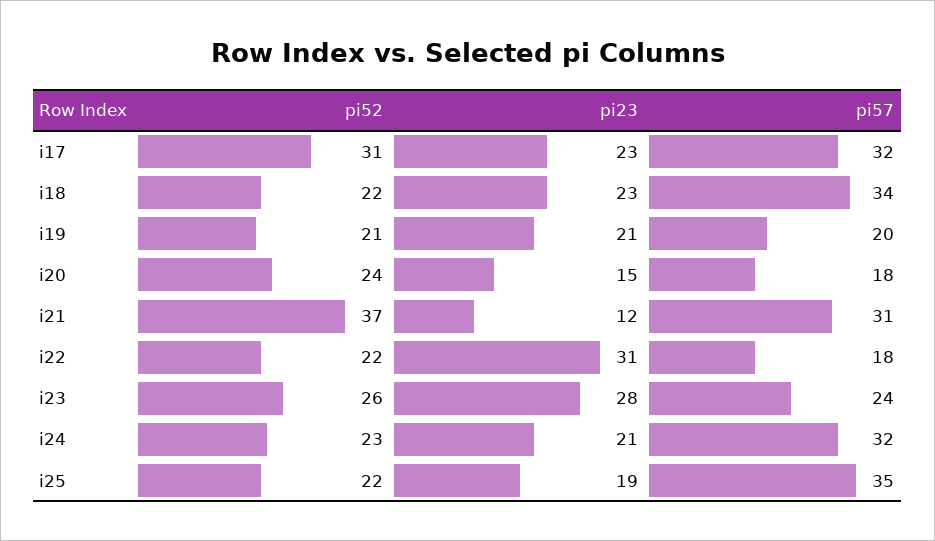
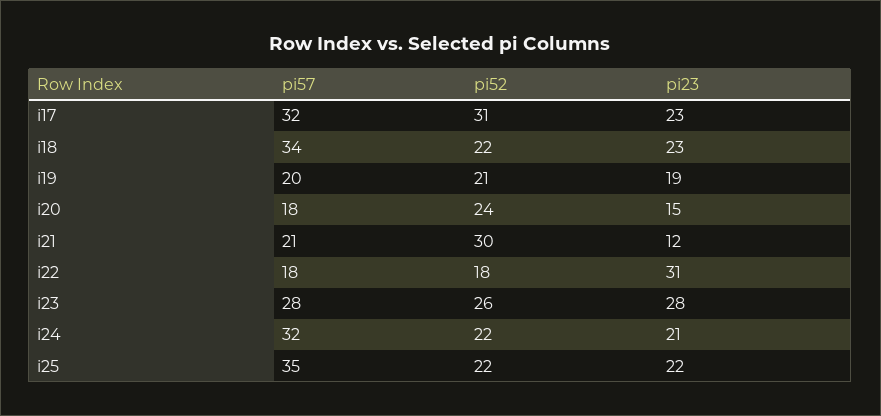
pi23, i19: 21 -> 19
pi52, i21: 37 -> 30
pi57, i21: 31 -> 21
pi52, i22: 22 -> 18
pi57, i23: 24 -> 28
pi52, i24: 23 -> 22
pi23, i25: 19 -> 22

